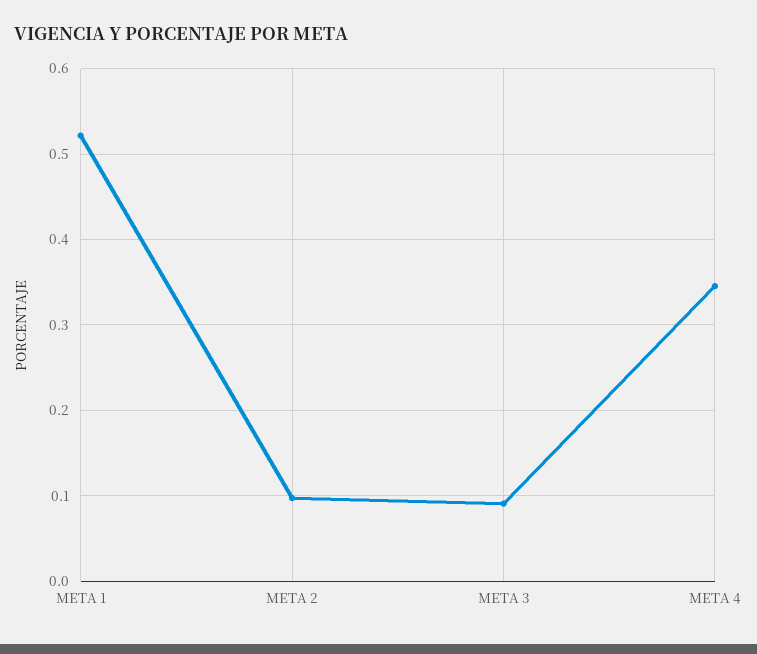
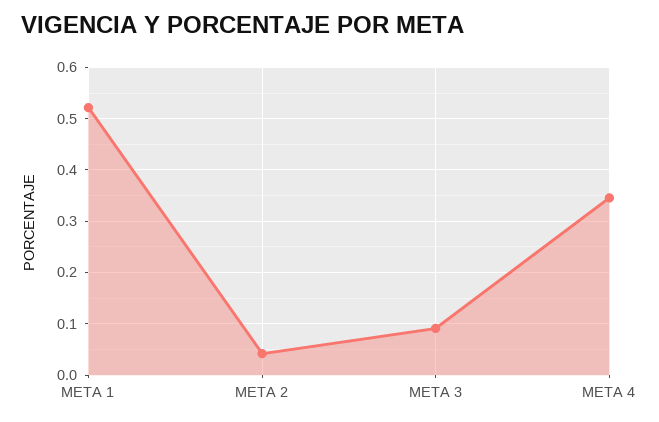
META 2: 0.1 -> 0.04

